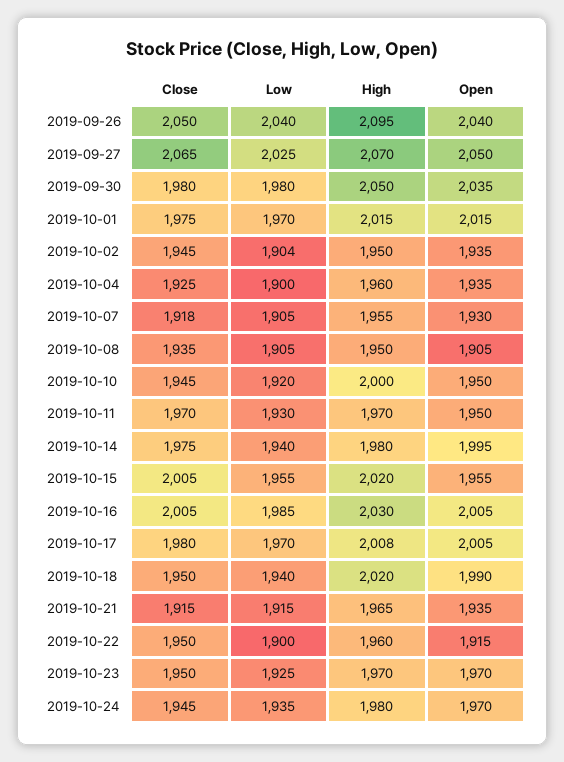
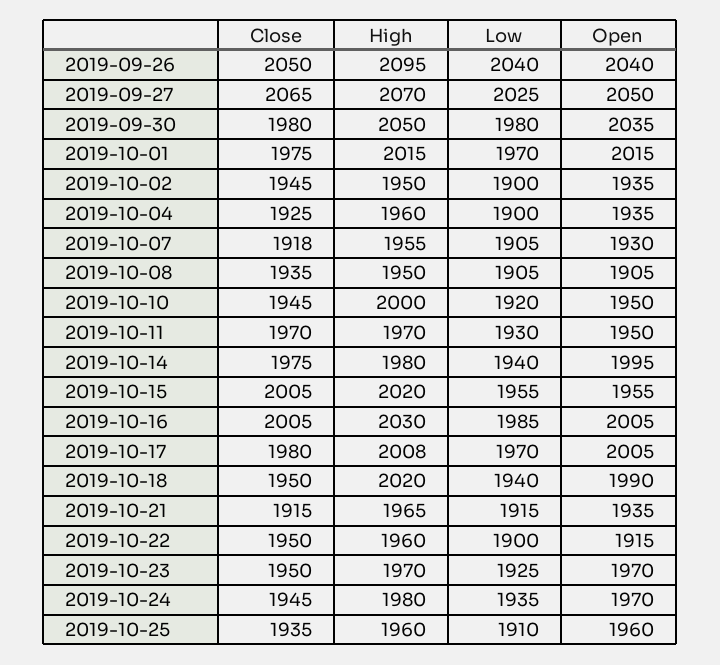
Low, 2019-10-02: 1904 -> 1900
Close, 2019-10-25: none -> 1935
High, 2019-10-25: none -> 1960
Low, 2019-10-25: none -> 1910
Open, 2019-10-25: none -> 1960

